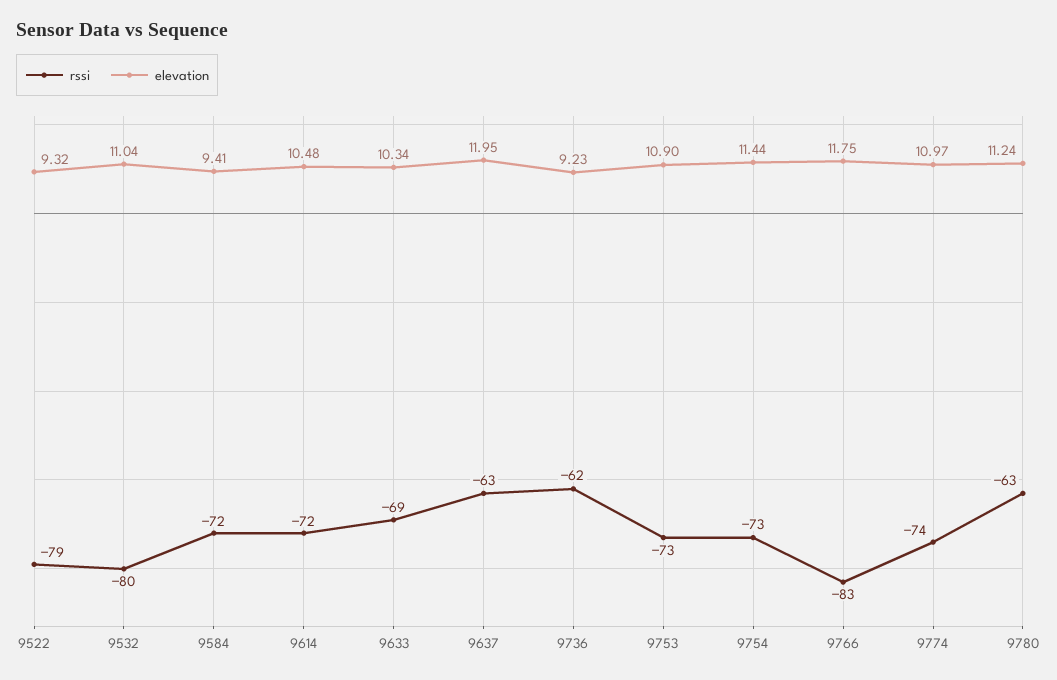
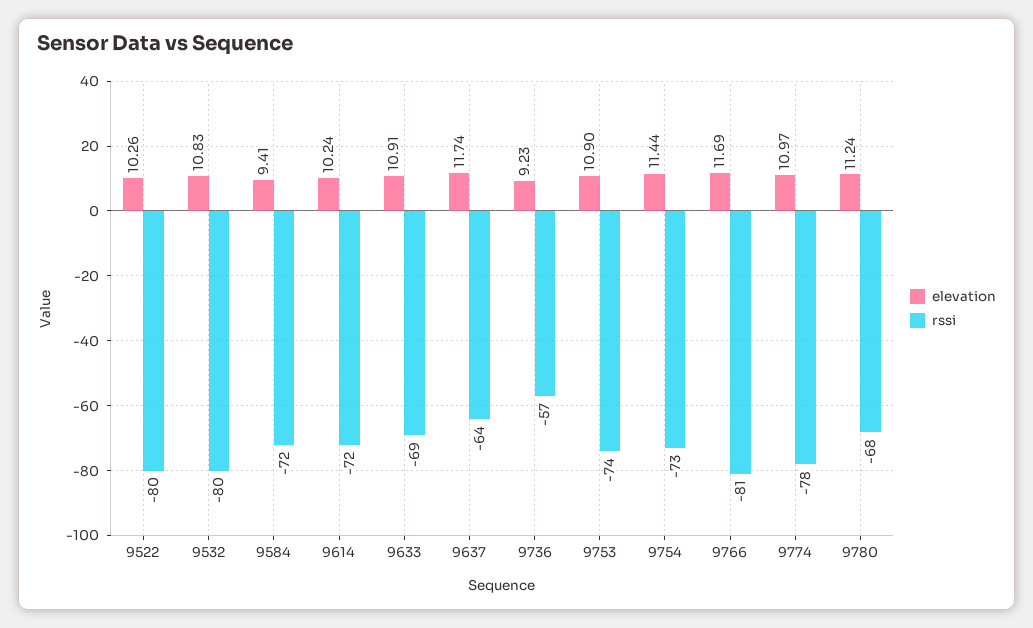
rssi, 9522: -79 -> -80
elevation, 9522: 9.32 -> 10.26
elevation, 9532: 11.04 -> 10.83
elevation, 9614: 10.48 -> 10.24
elevation, 9633: 10.34 -> 10.91
rssi, 9637: -63 -> -64
elevation, 9637: 11.95 -> 11.74
rssi, 9736: -62 -> -57
rssi, 9753: -73 -> -74
rssi, 9766: -83 -> -81
elevation, 9766: 11.75 -> 11.69
rssi, 9774: -74 -> -78
rssi, 9780: -63 -> -68

